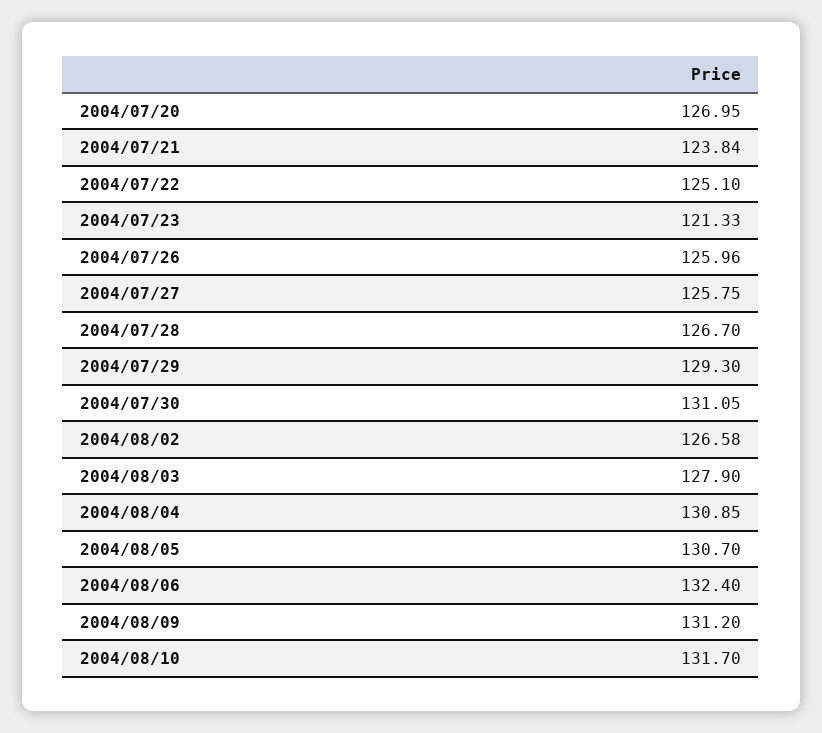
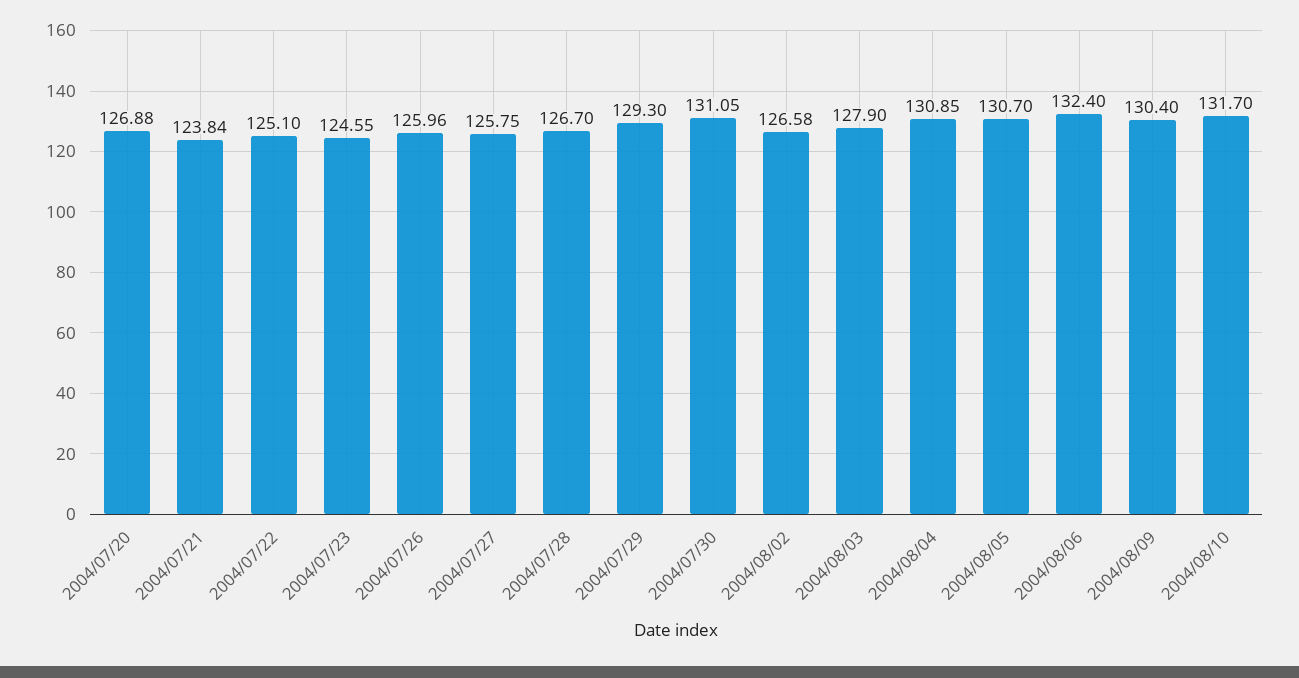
2004/07/20: 126.95 -> 126.88
2004/07/23: 121.33 -> 124.55
2004/08/09: 131.2 -> 130.4

